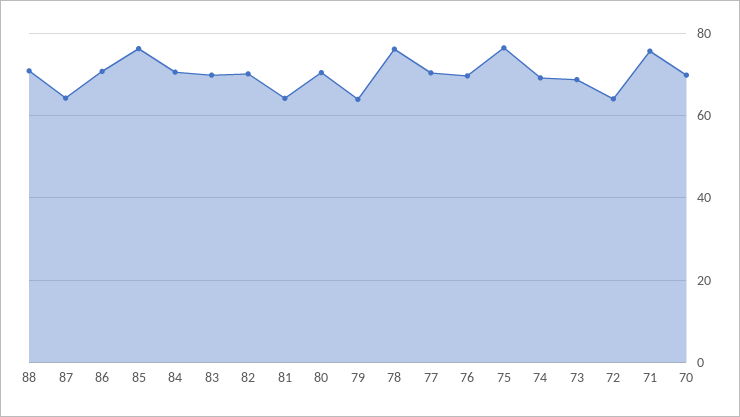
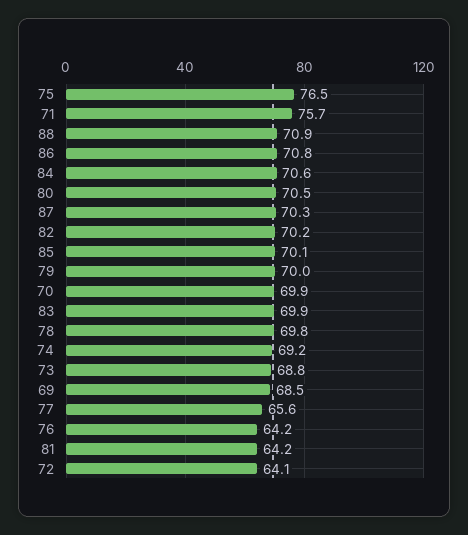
87: 64 -> 70.3
85: 76 -> 70.1
79: 64 -> 70
78: 76 -> 69.8
77: 70 -> 65.6
76: 70 -> 64.2
69: none -> 68.5

